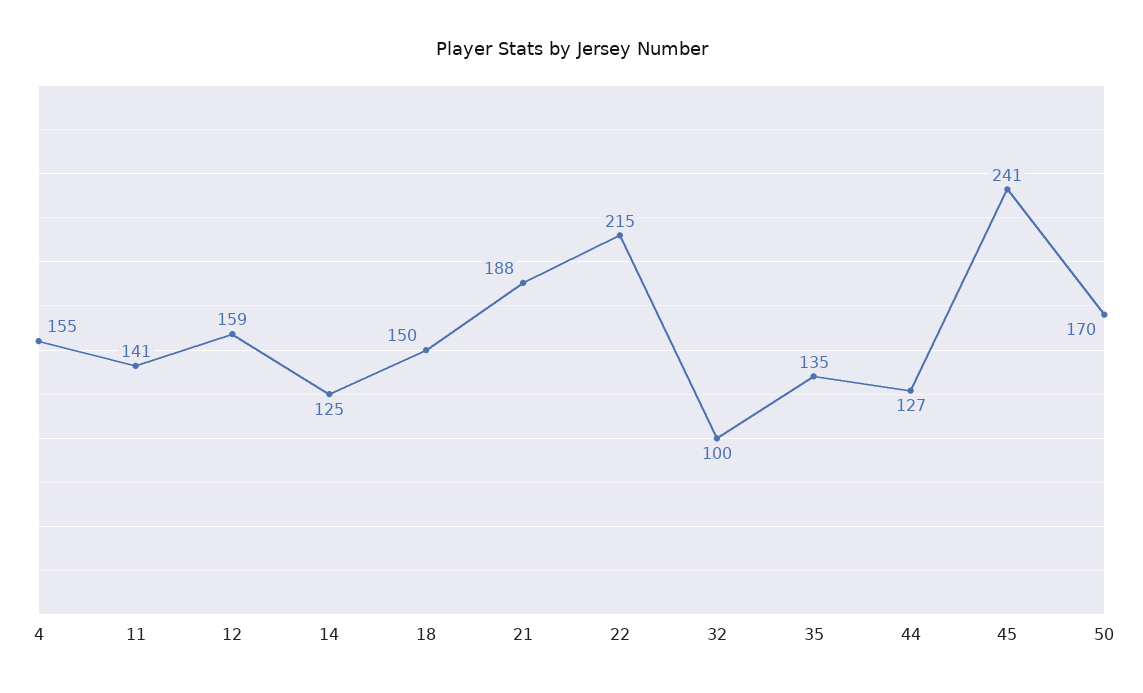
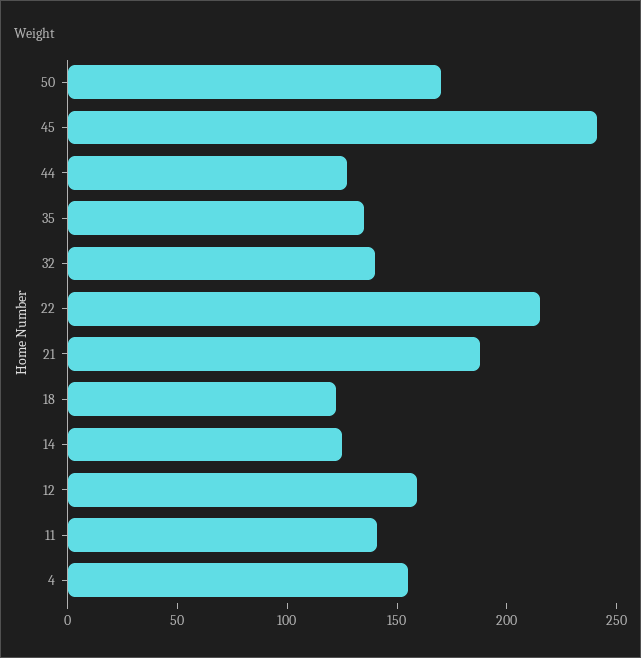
18: 150 -> 120
32: 100 -> 140

